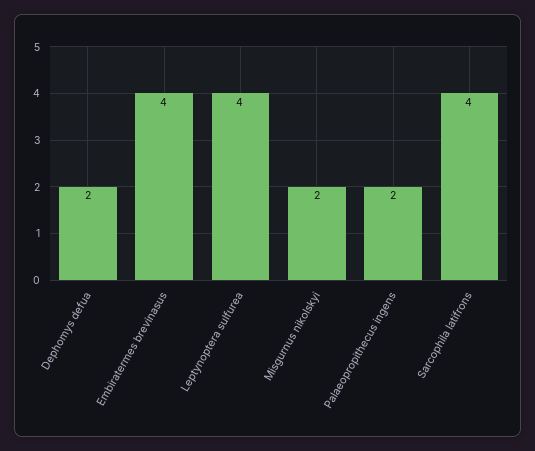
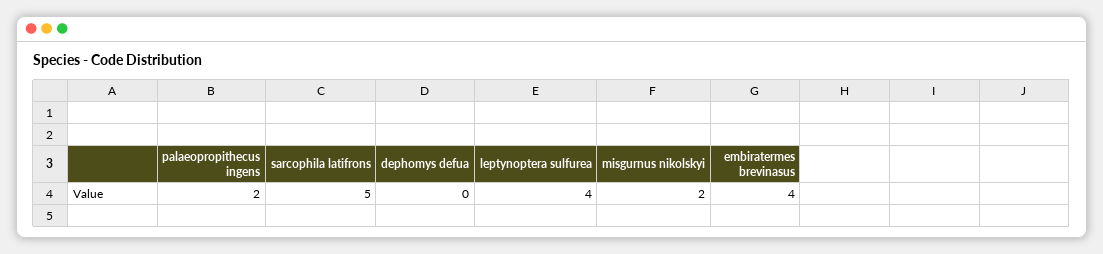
Dephomys defua: 2 -> 0
Sarcophila latifrons: 4 -> 5

